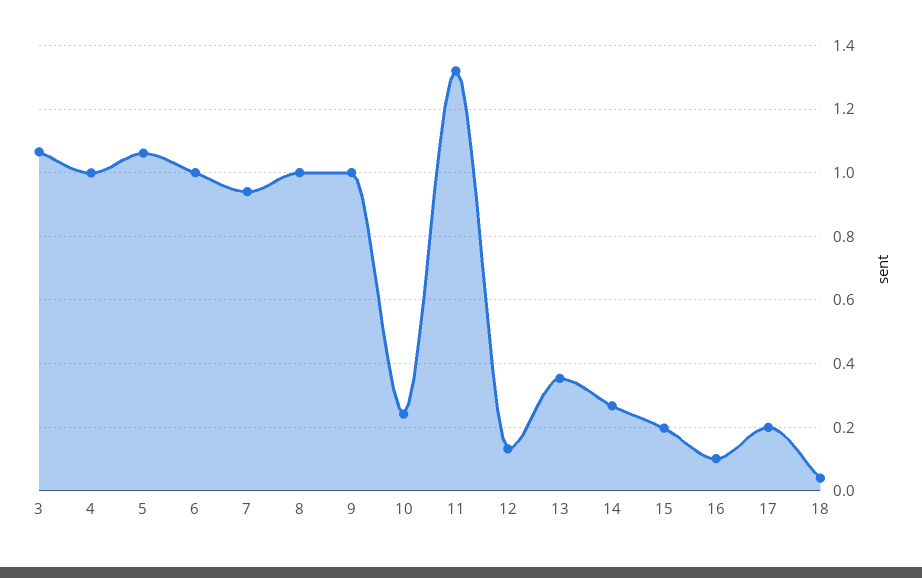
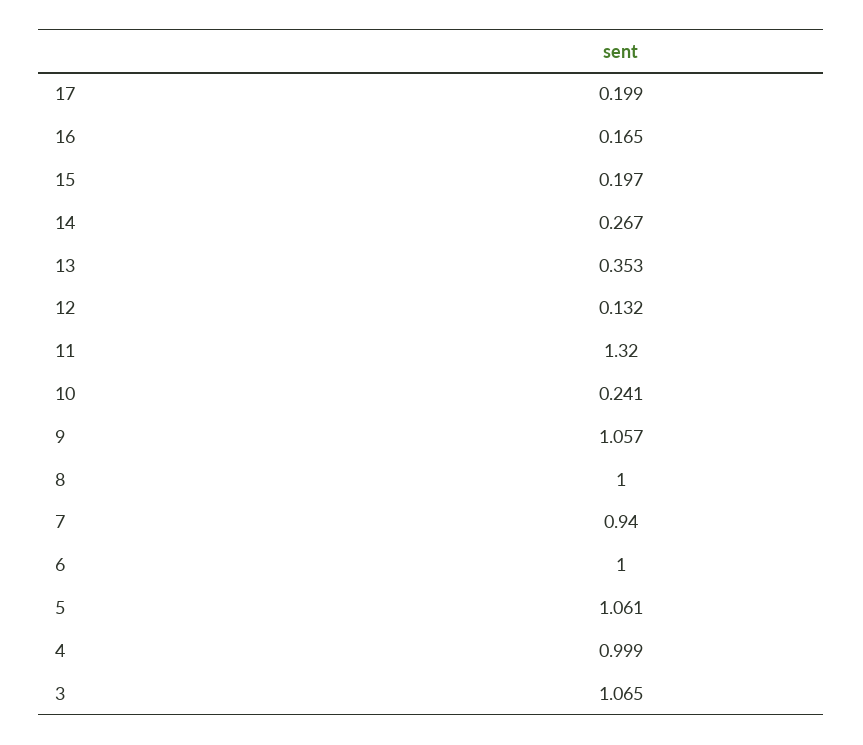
9: 1 -> 1.057
16: 0.1 -> 0.165
18: 0.04 -> none

